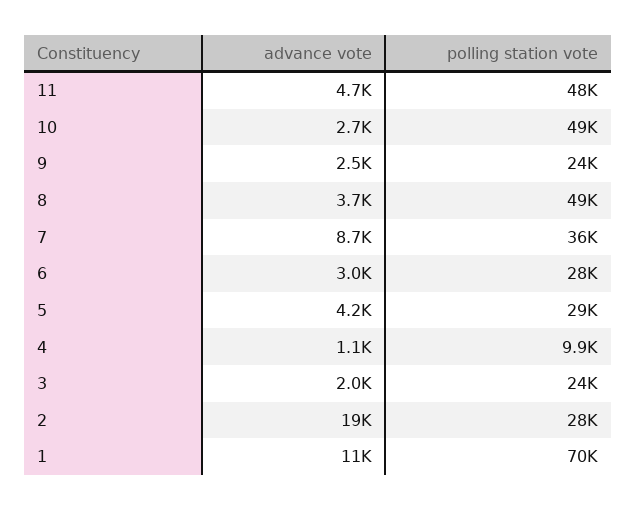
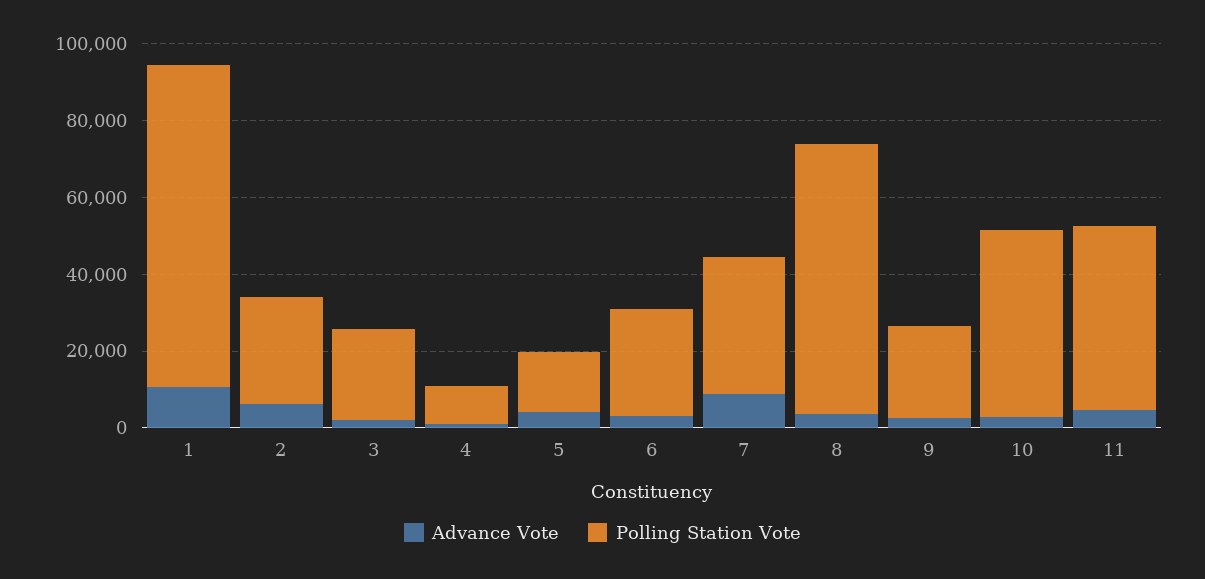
polling station vote, 8: 49000 -> 70000
polling station vote, 5: 29000 -> 15000
advance vote, 2: 19000 -> 5000
polling station vote, 1: 70000 -> 85000

